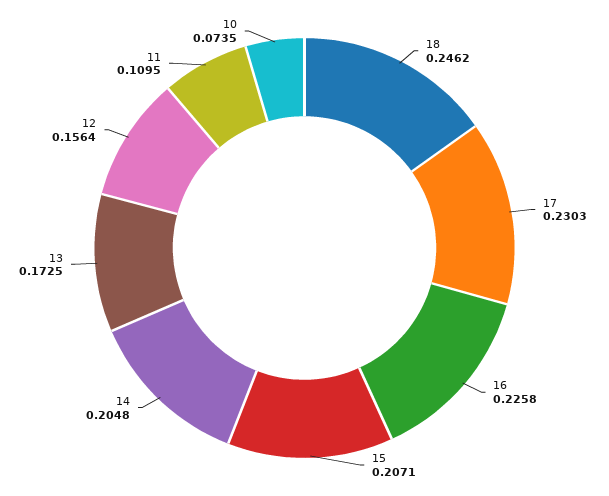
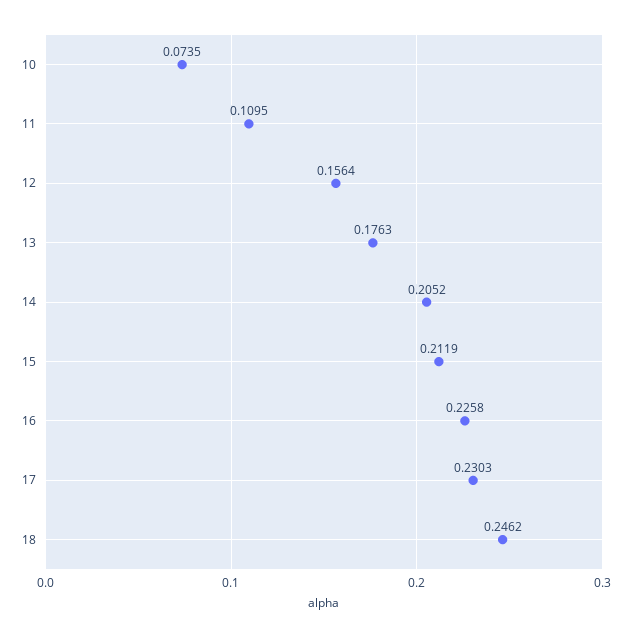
15: 0.2071 -> 0.2119
14: 0.2048 -> 0.2052
13: 0.1725 -> 0.1763

